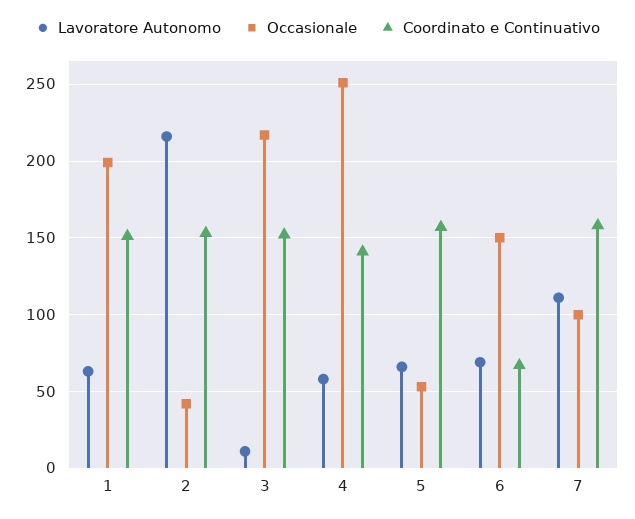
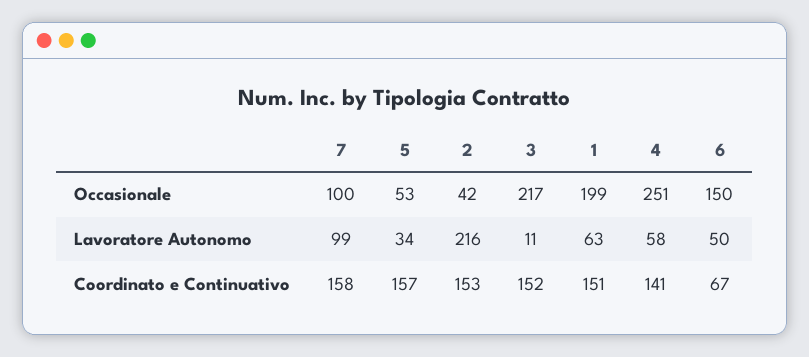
Lavoratore Autonomo, 5: 65 -> 34
Lavoratore Autonomo, 6: 70 -> 50
Lavoratore Autonomo, 7: 110 -> 99

